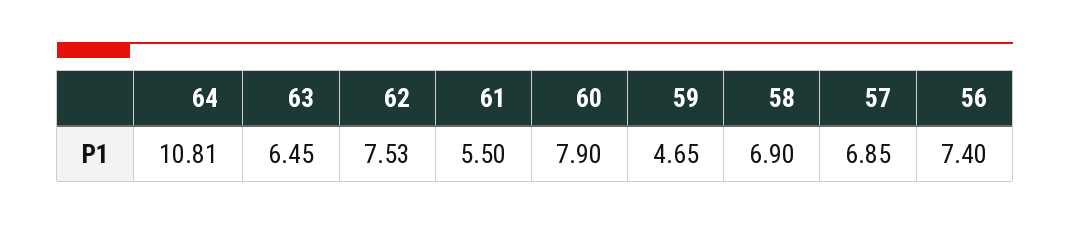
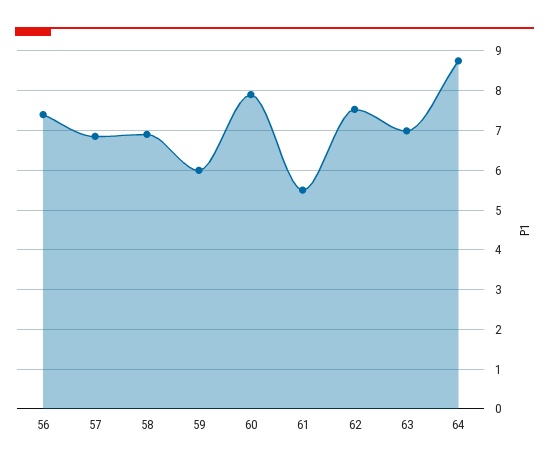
64: 10.81 -> 8.8
63: 6.45 -> 7
59: 4.65 -> 6

